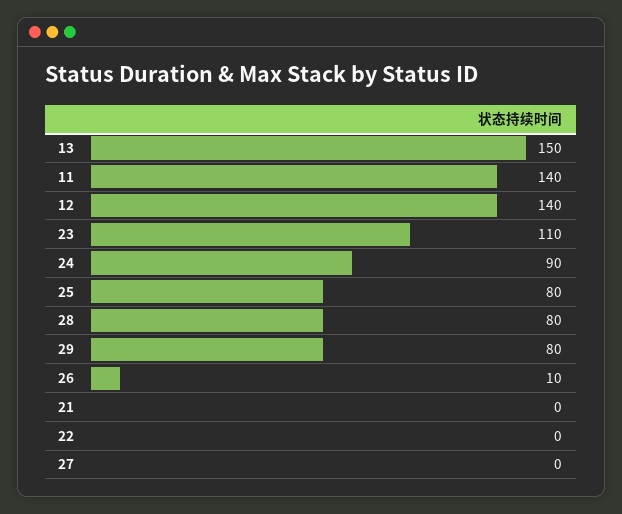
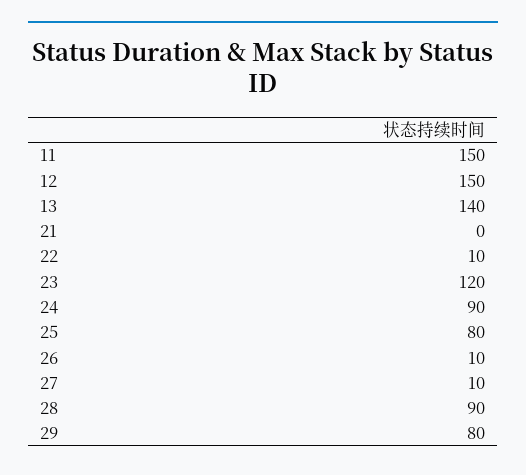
13: 150 -> 140
11: 140 -> 150
12: 140 -> 150
23: 110 -> 120
28: 80 -> 90
22: 0 -> 10
27: 0 -> 10

